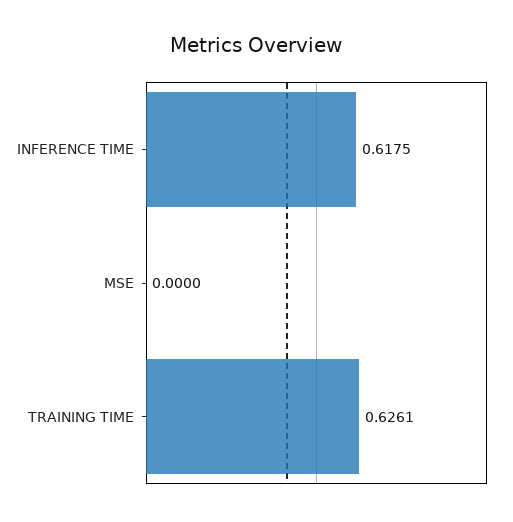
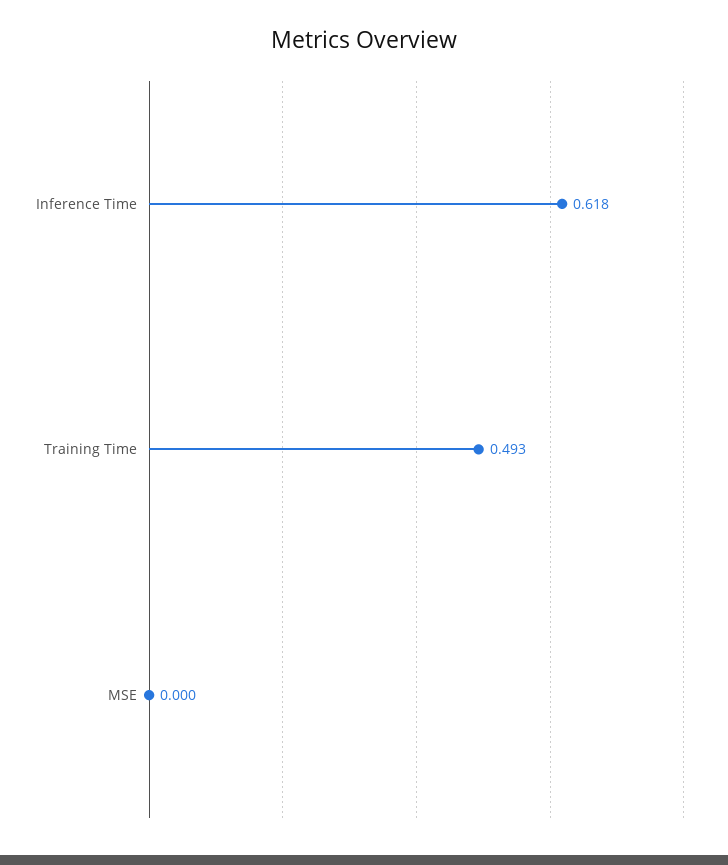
TRAINING TIME: 0.6261 -> 0.493

